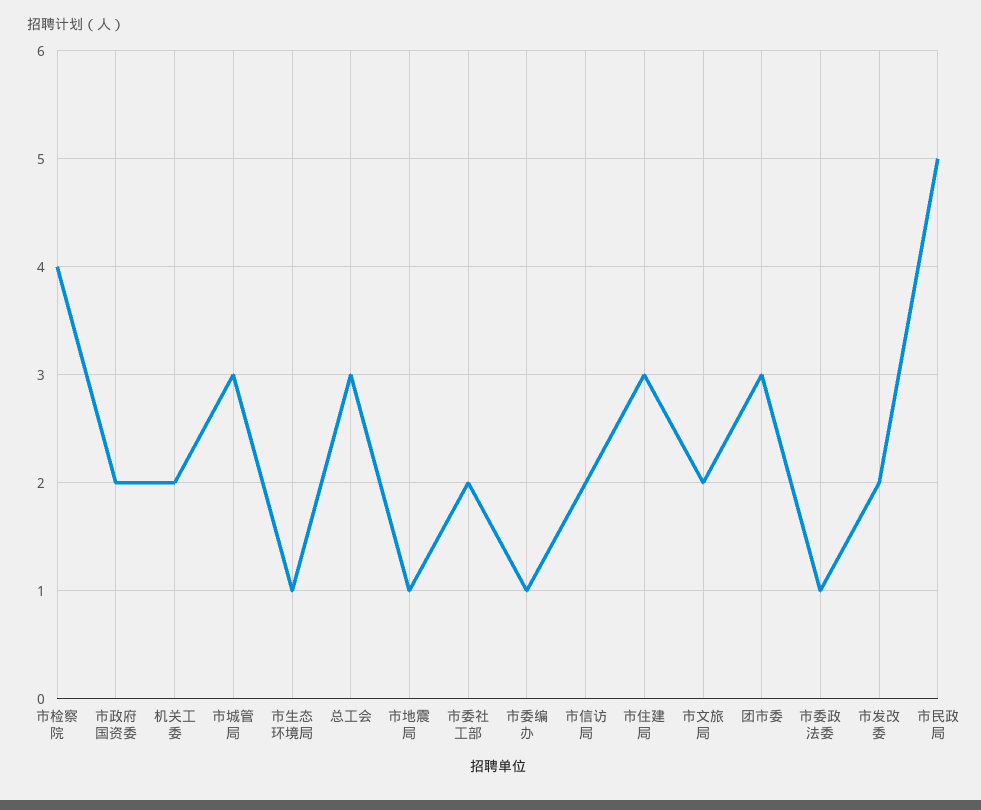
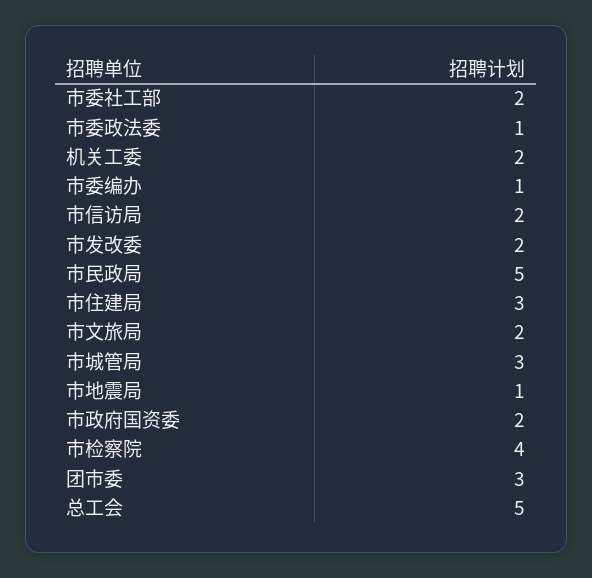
市生态环境局: 1 -> none
总工会: 3 -> 5

